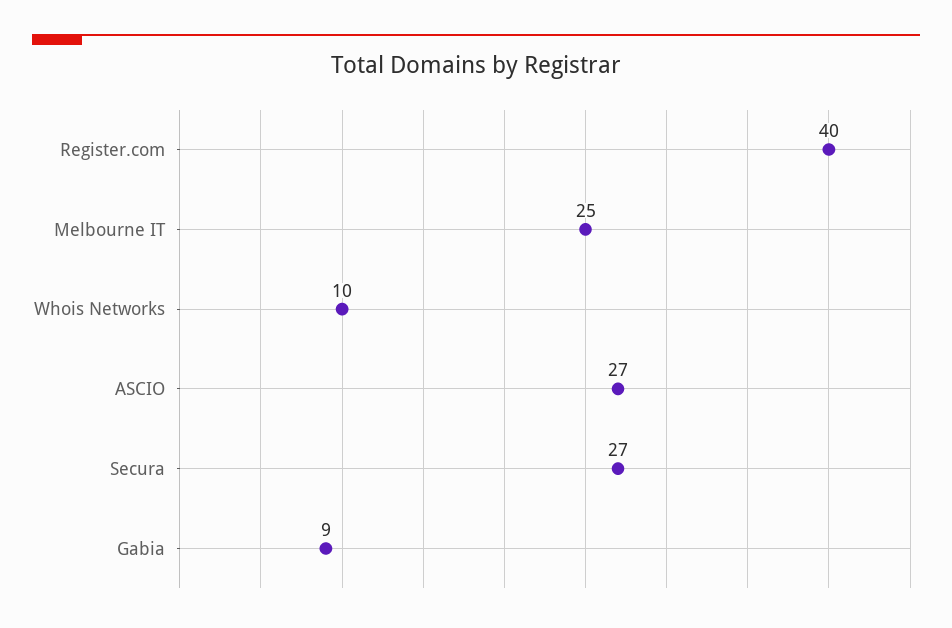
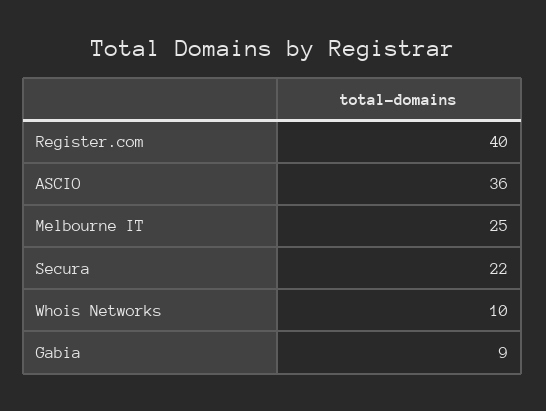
ASCIO: 27 -> 36
Secura: 27 -> 22

